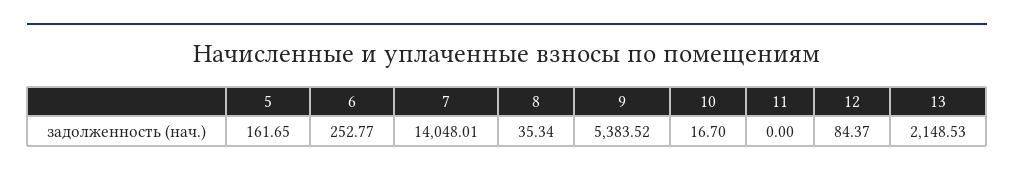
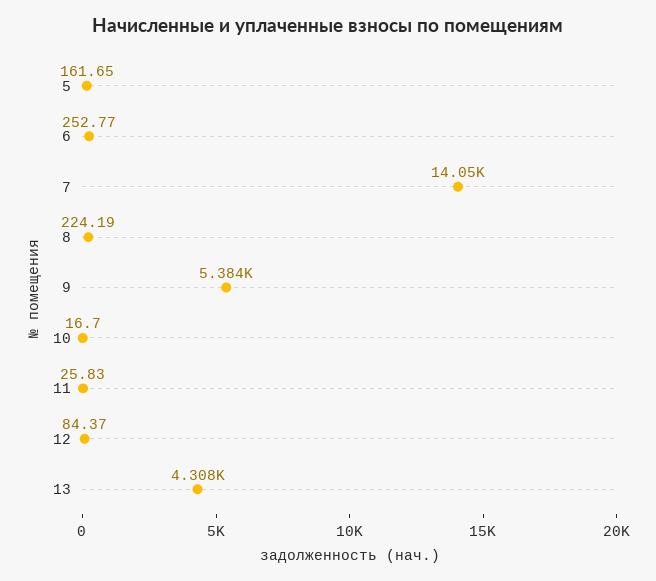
8: 35.34 -> 224.19
11: 0 -> 25.83
13: 2148.53 -> 4308

